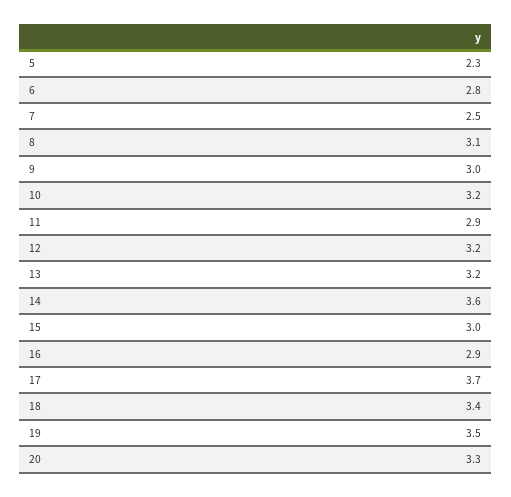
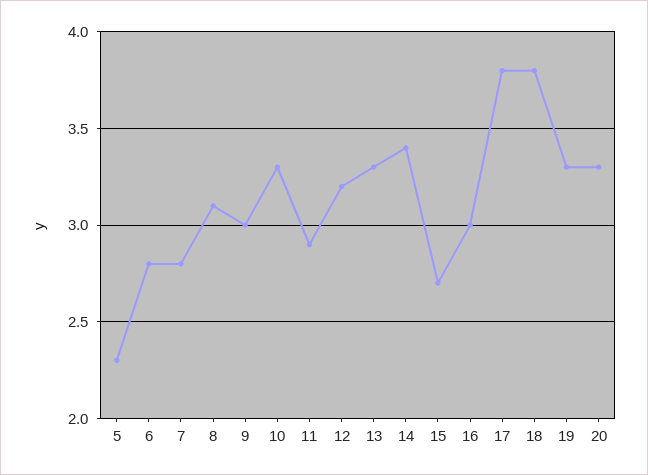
7: 2.5 -> 2.8
10: 3.2 -> 3.3
13: 3.2 -> 3.3
14: 3.6 -> 3.4
15: 3 -> 2.7
16: 2.9 -> 3
17: 3.7 -> 3.8
18: 3.4 -> 3.8
19: 3.5 -> 3.3

